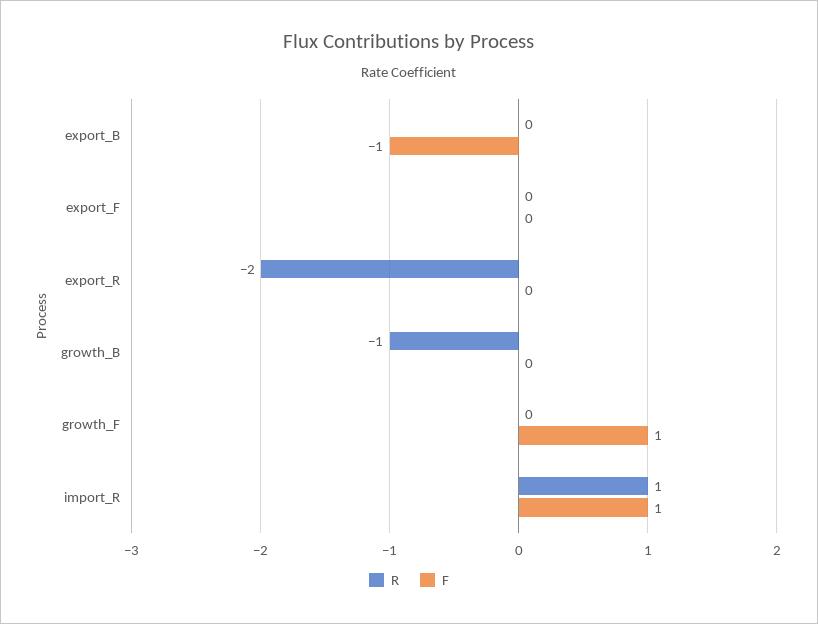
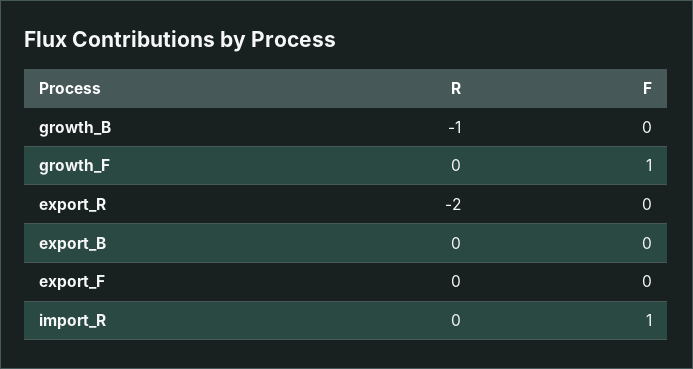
F, export_B: -1 -> 0
R, import_R: 1 -> 0

